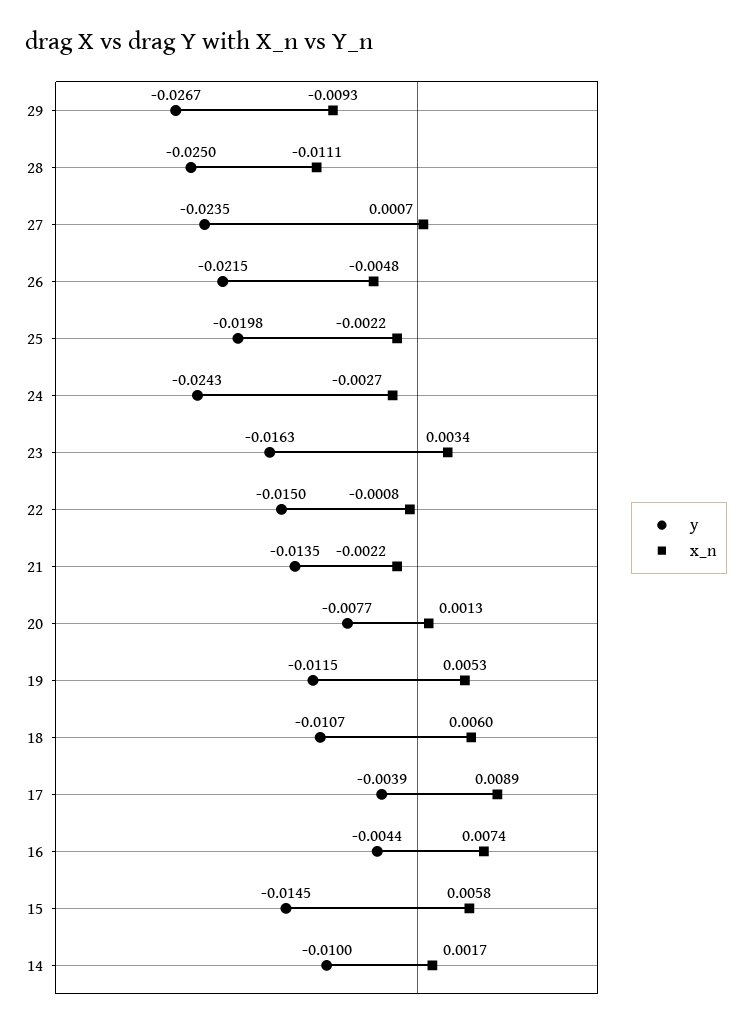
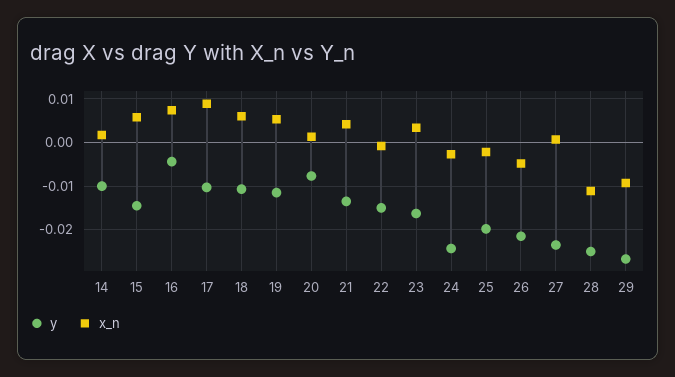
x_n, 21: -0.0022 -> 0.004
y, 17: -0.0039 -> -0.01

